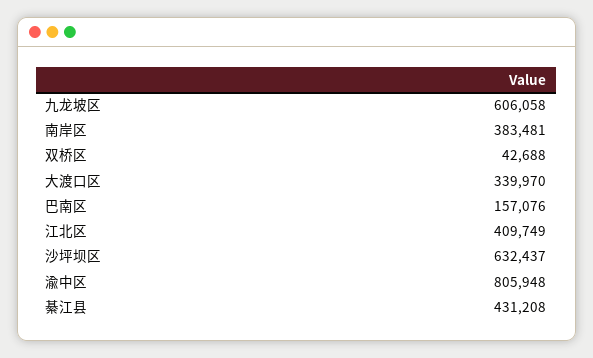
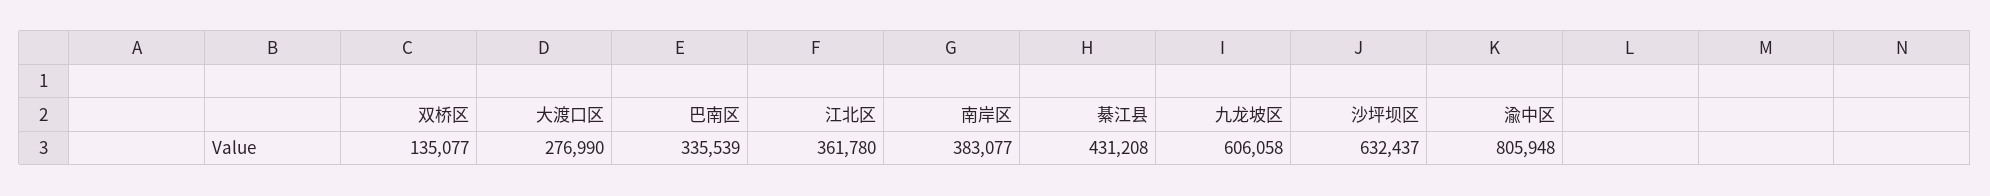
南岸区: 383481 -> 383077
双桥区: 42688 -> 135077
大渡口区: 339970 -> 276990
巴南区: 157076 -> 335539
江北区: 409749 -> 361780

